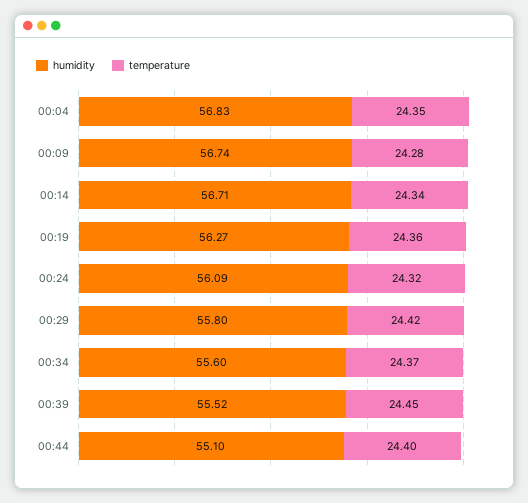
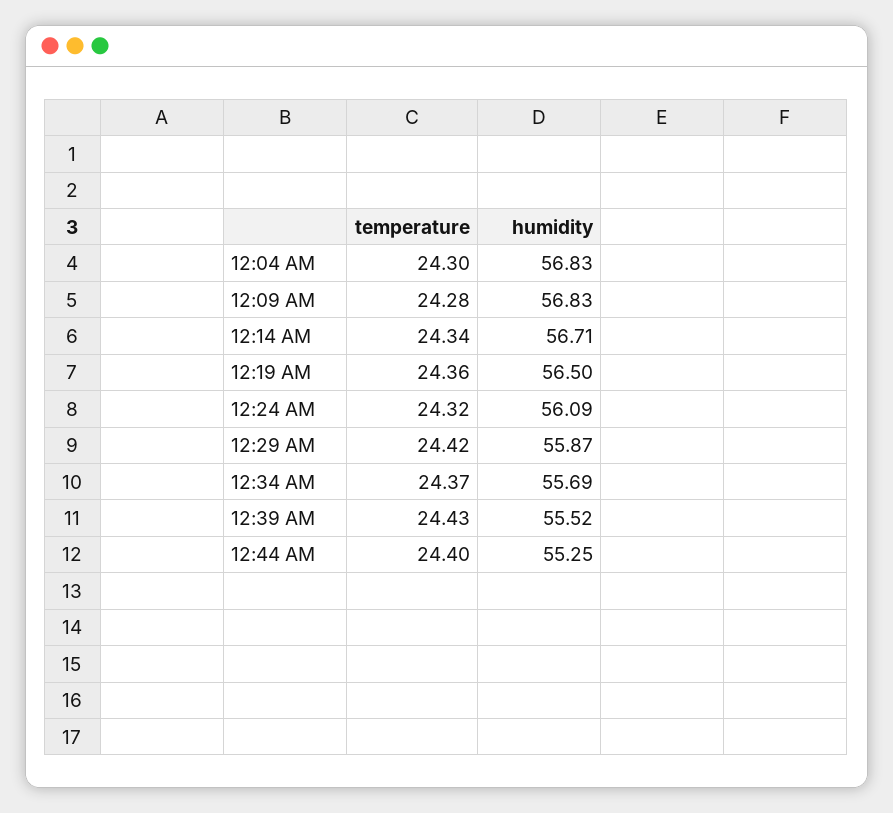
temperature, 00:04: 24.35 -> 24.3
humidity, 00:09: 56.74 -> 56.83
humidity, 00:19: 56.27 -> 56.5
humidity, 00:29: 55.8 -> 55.87
humidity, 00:34: 55.6 -> 55.69
temperature, 00:39: 24.45 -> 24.43
humidity, 00:44: 55.1 -> 55.25

